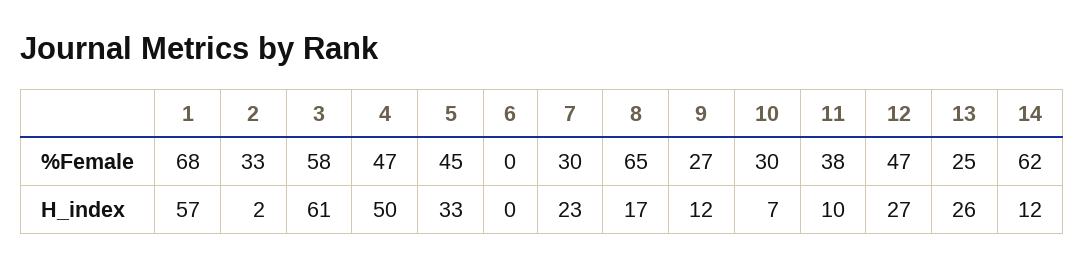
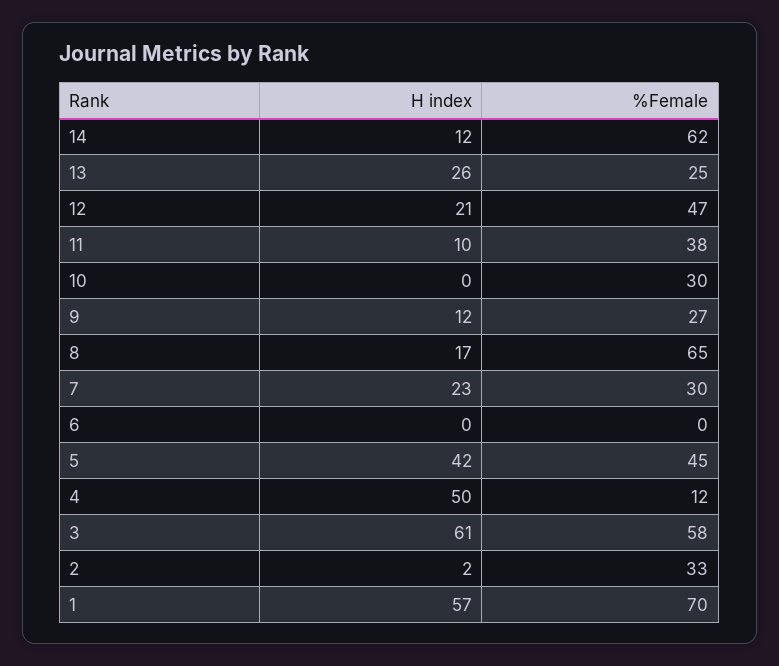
1, %Female: 68 -> 70
4, %Female: 47 -> 12
5, H_index: 33 -> 42
10, H_index: 7 -> 0
12, H_index: 27 -> 21

